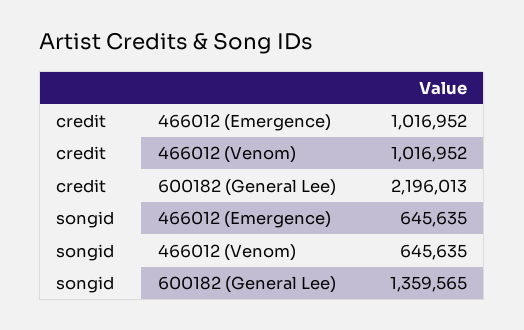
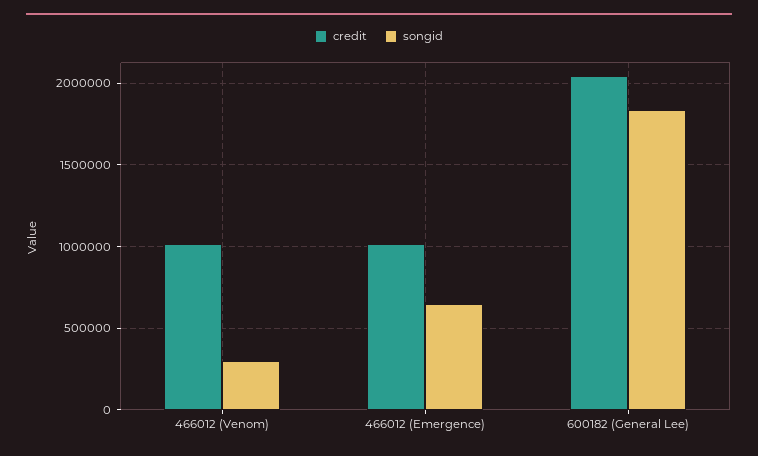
credit, 600182 (General Lee): 2196013 -> 2050000
songid, 466012 (Venom): 645635 -> 300000
songid, 600182 (General Lee): 1359565 -> 1850000

